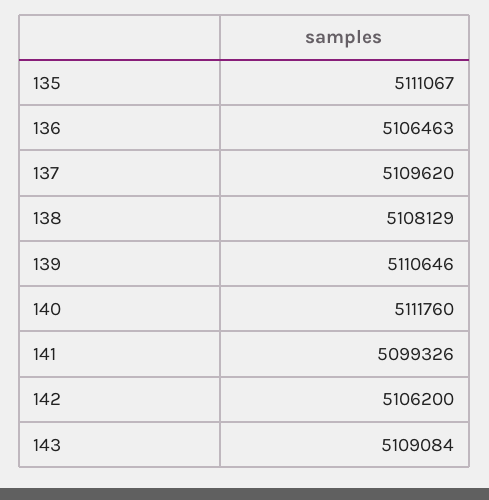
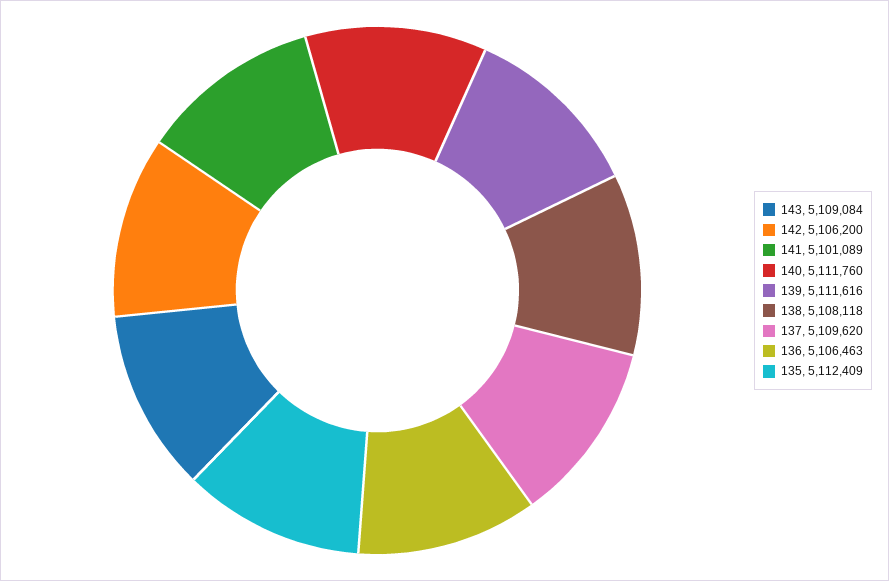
135: 5111067 -> 5112409
138: 5108129 -> 5108118
139: 5110646 -> 5111616
141: 5099326 -> 5101089

